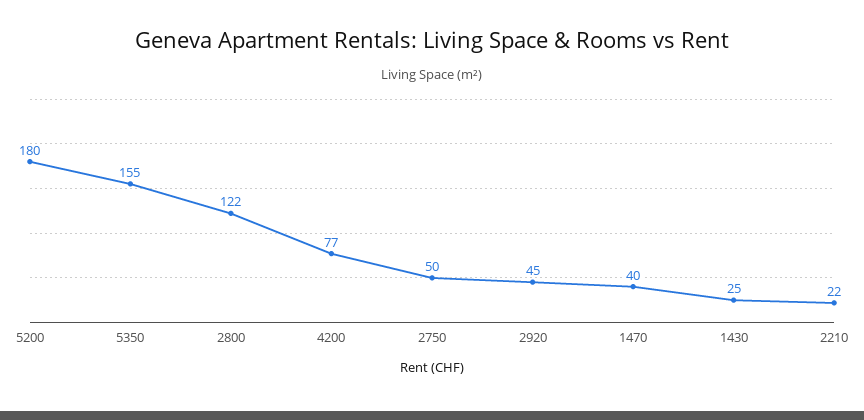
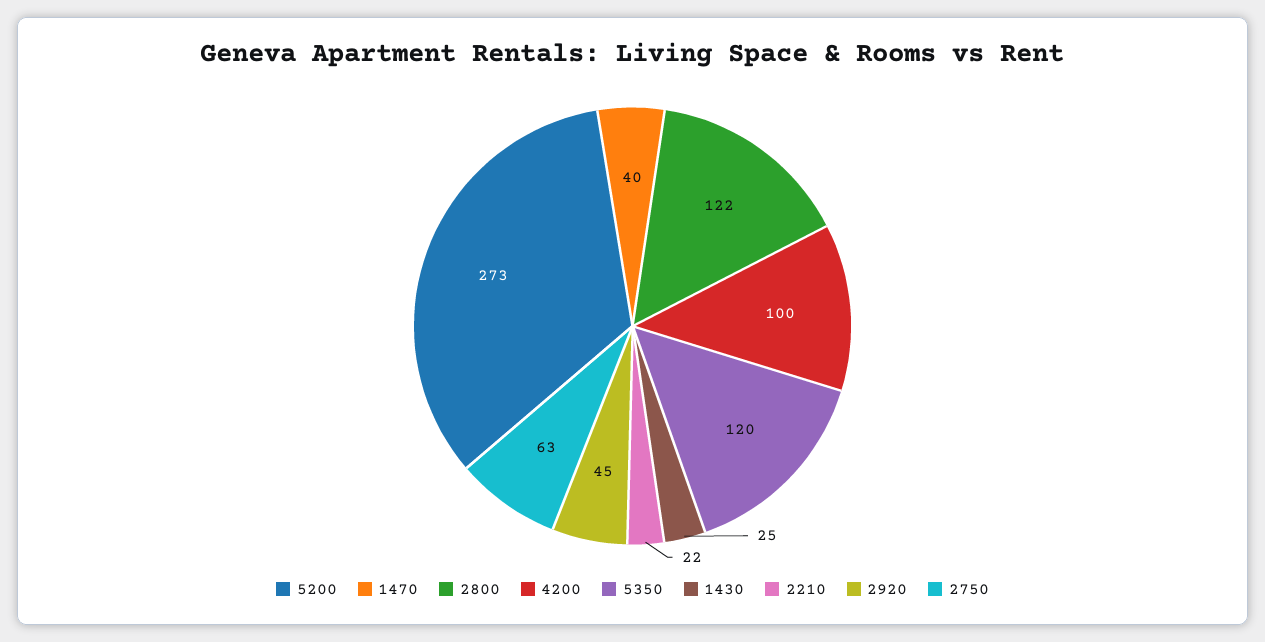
5200: 180 -> 273
5350: 155 -> 120
4200: 77 -> 100
2750: 50 -> 63

